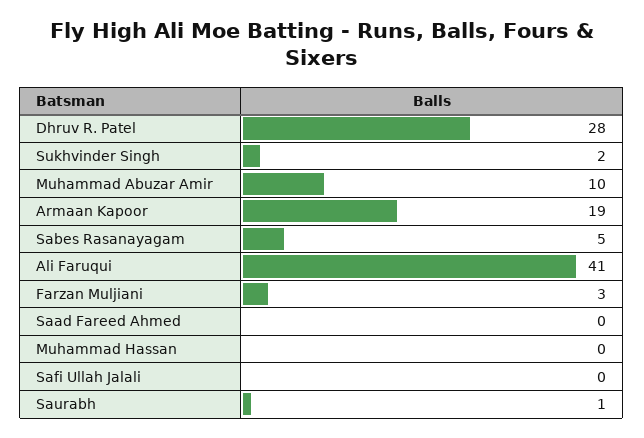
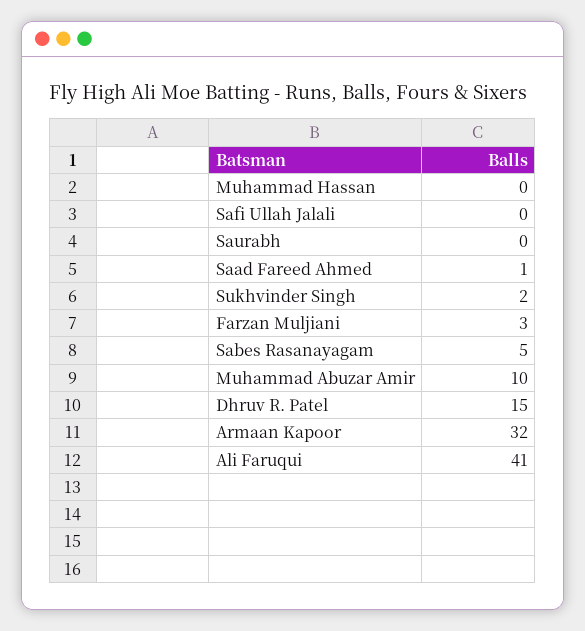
Dhruv R. Patel: 28 -> 15
Armaan Kapoor: 19 -> 32
Saad Fareed Ahmed: 0 -> 1
Saurabh: 1 -> 0

